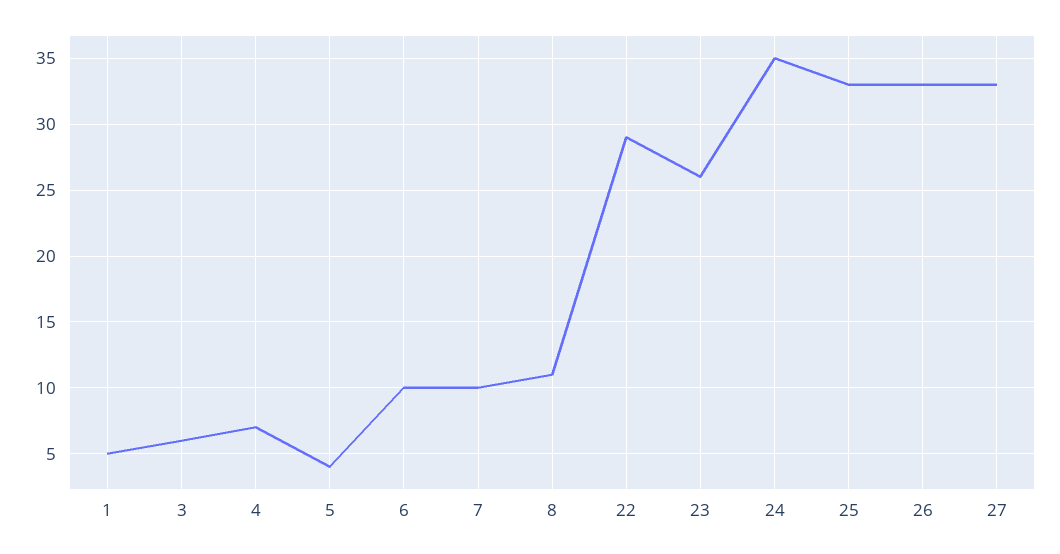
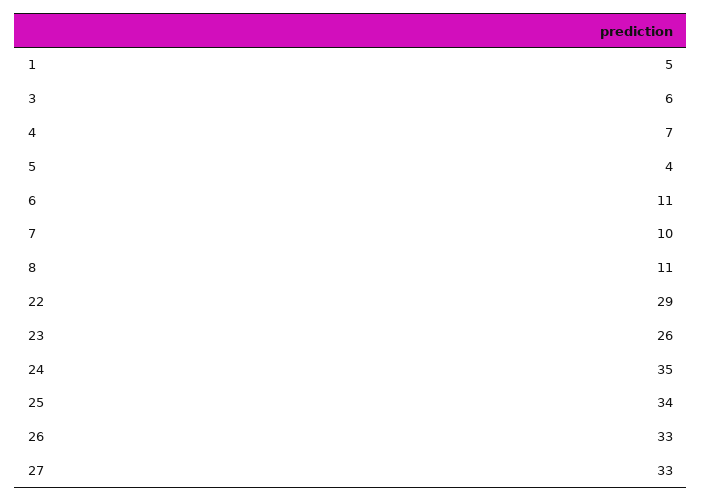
6: 10 -> 11
25: 33 -> 34

